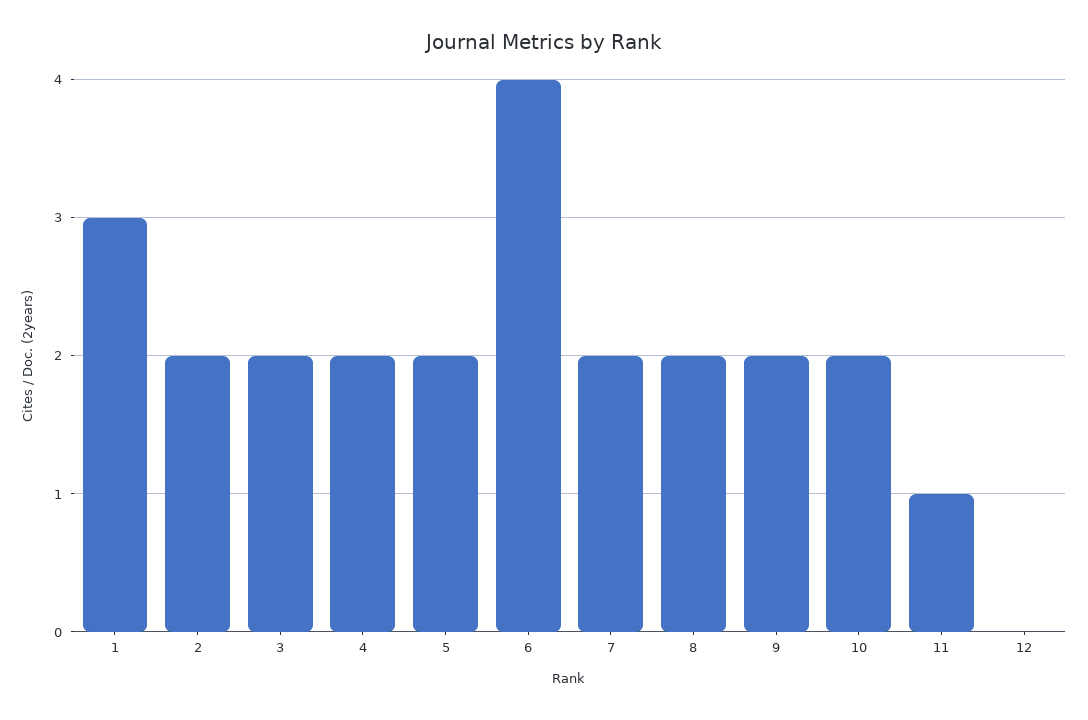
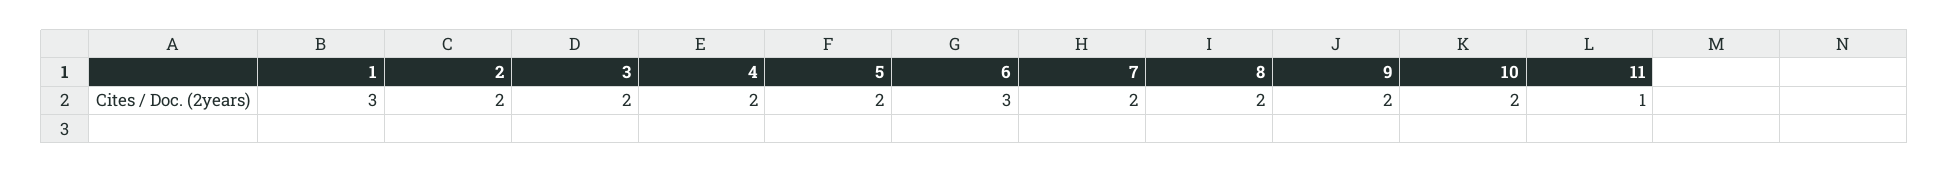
6: 4 -> 3
12: 0 -> none

